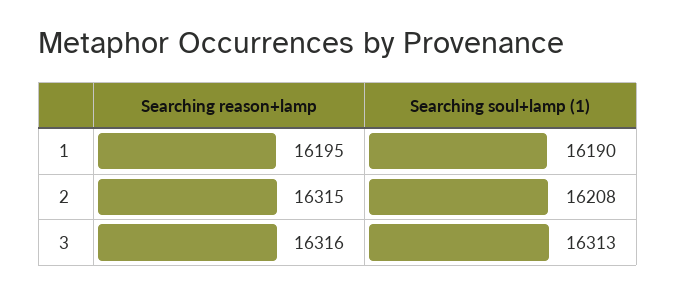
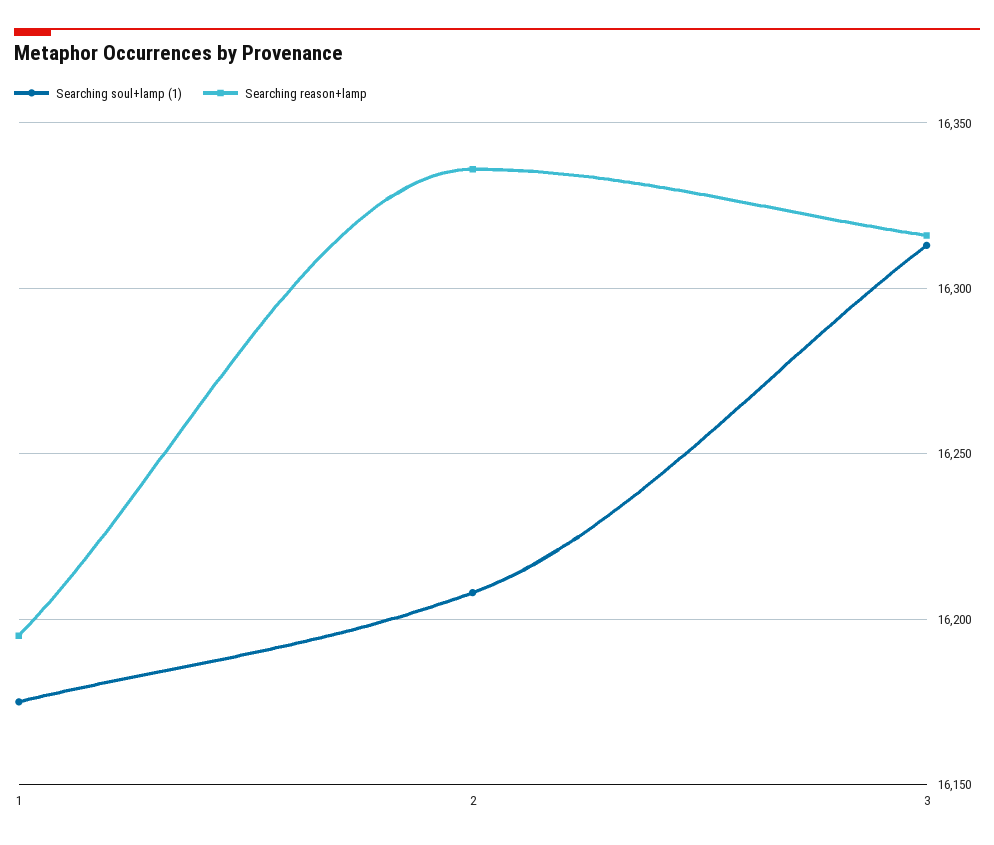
Searching soul+lamp (1), 1: 16190 -> 16175
Searching reason+lamp, 2: 16315 -> 16335

